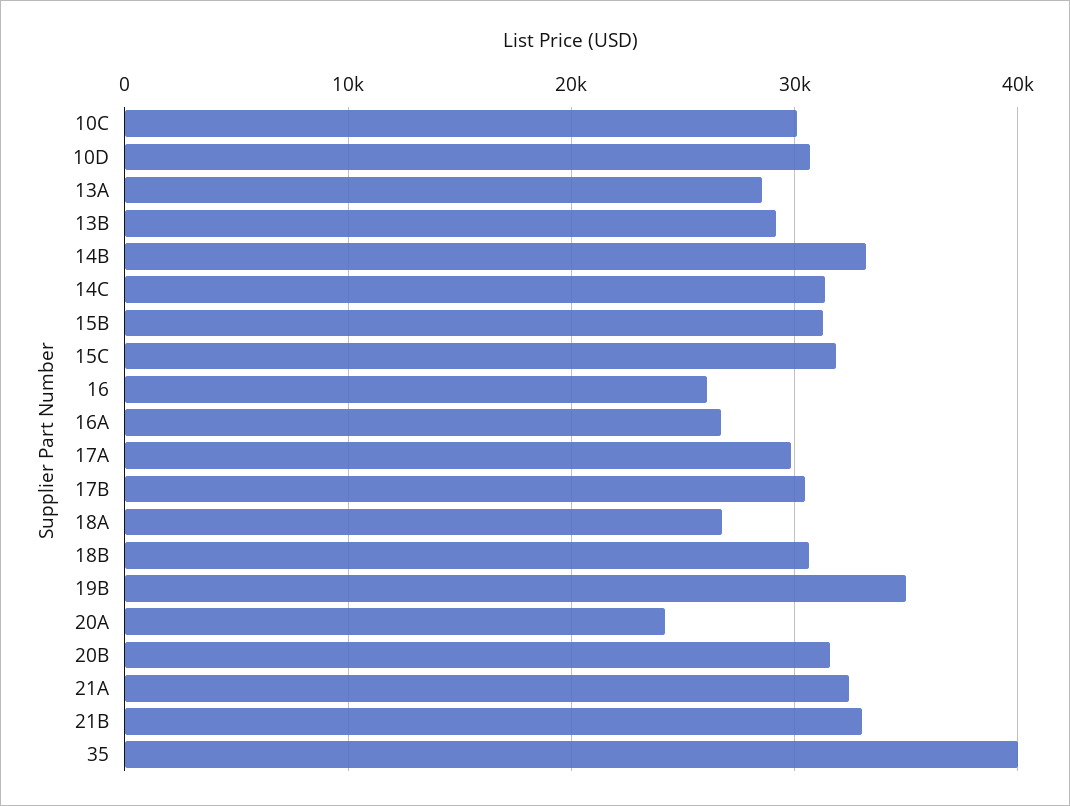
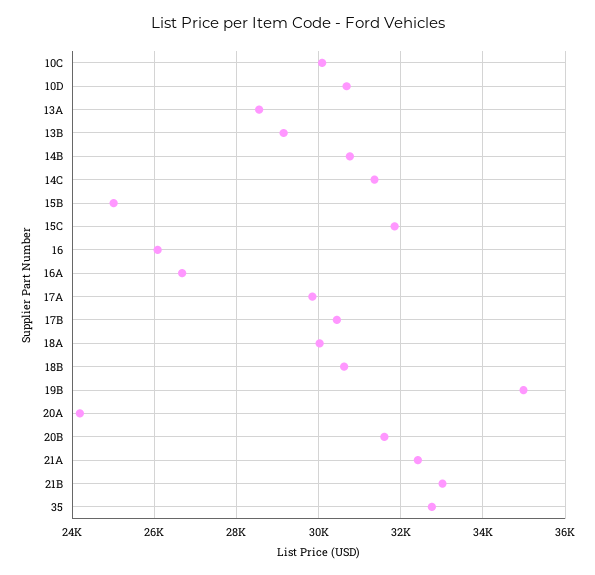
14B: 33000 -> 30800
15B: 31000 -> 25000
18A: 27000 -> 30000
35: 40000 -> 32800

